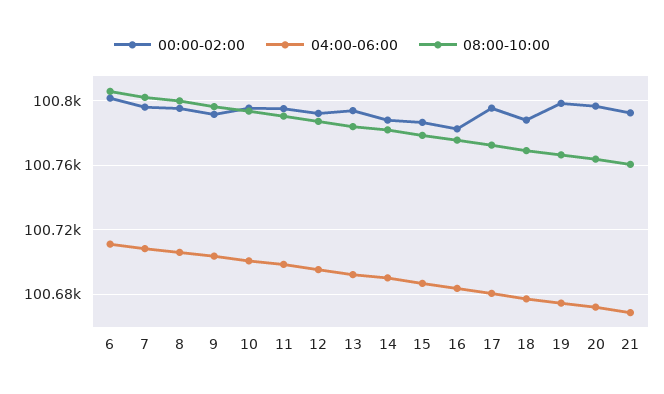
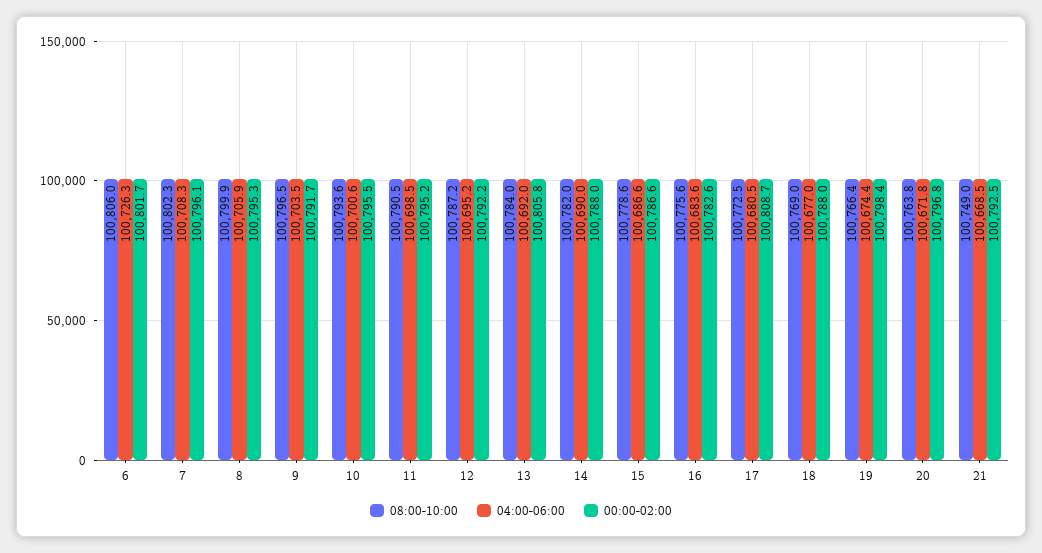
04:00-06:00, 6: 100710 -> 100726.3
00:00-02:00, 13: 100795 -> 100805.8
00:00-02:00, 17: 100795 -> 100808.7
08:00-10:00, 21: 100760 -> 100749

